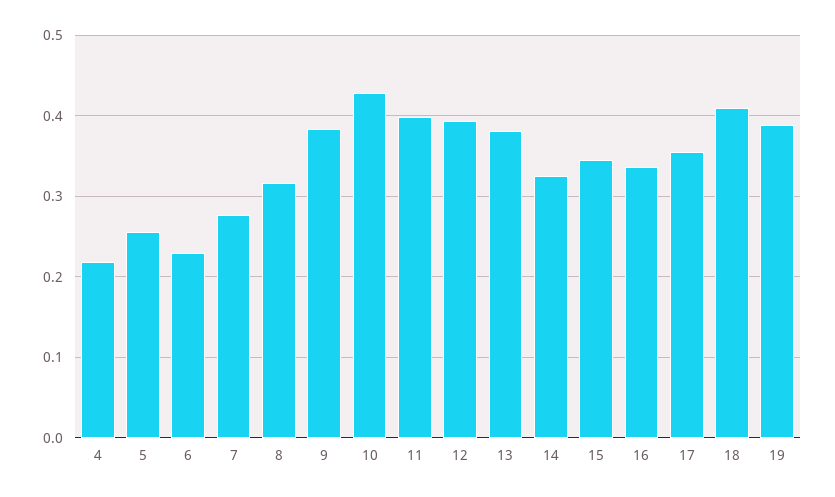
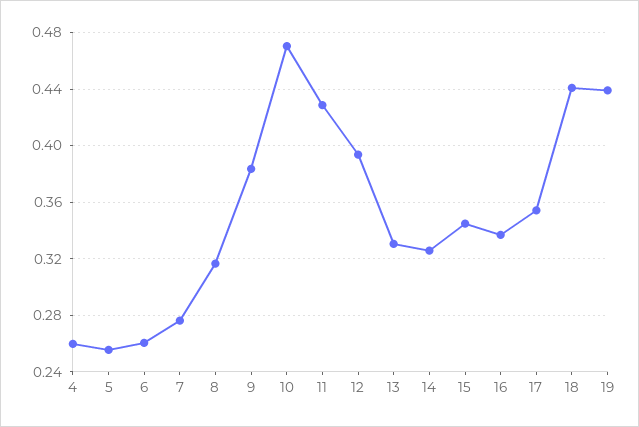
4: 0.22 -> 0.26
6: 0.23 -> 0.26
10: 0.43 -> 0.47
11: 0.4 -> 0.43
13: 0.38 -> 0.33
18: 0.41 -> 0.44
19: 0.39 -> 0.44

